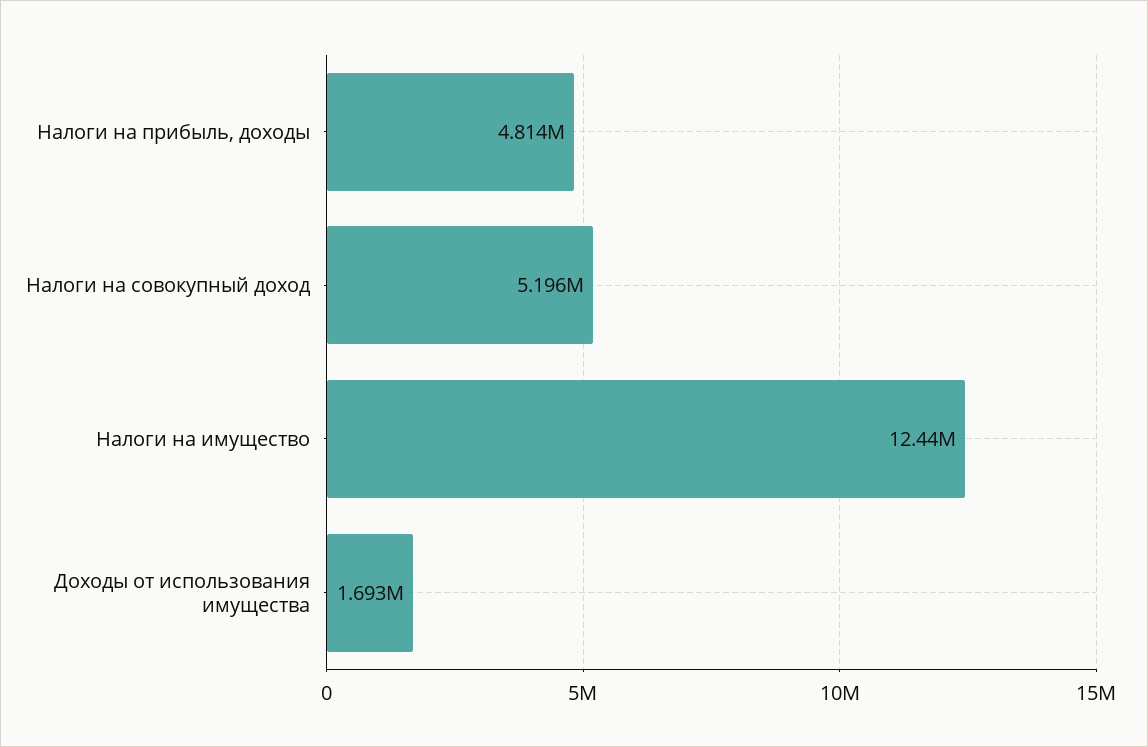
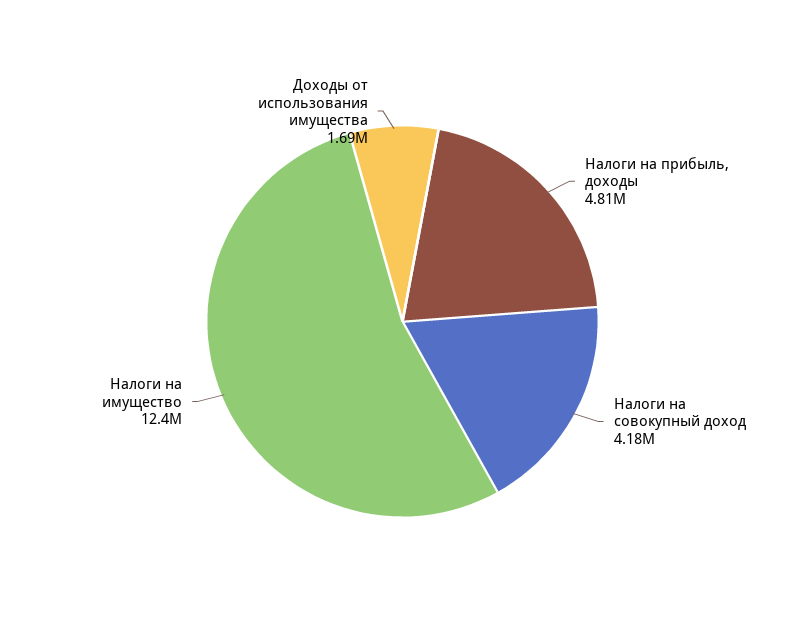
Налоги на совокупный доход: 5196000 -> 4180000

